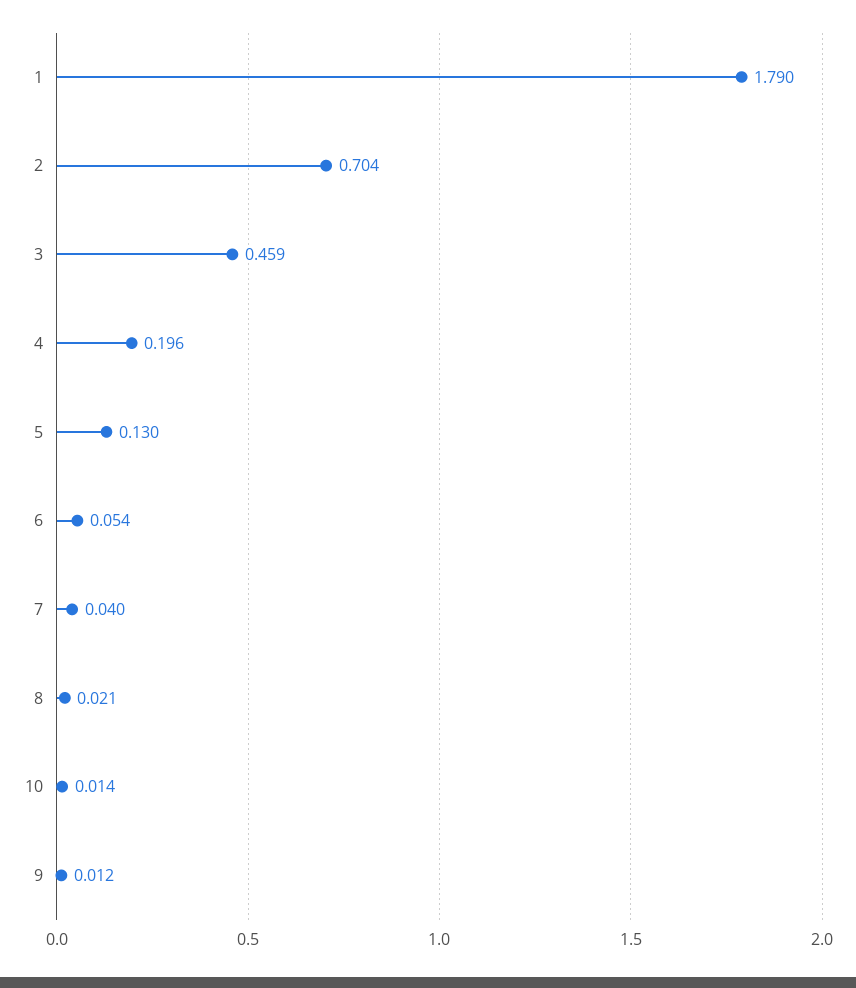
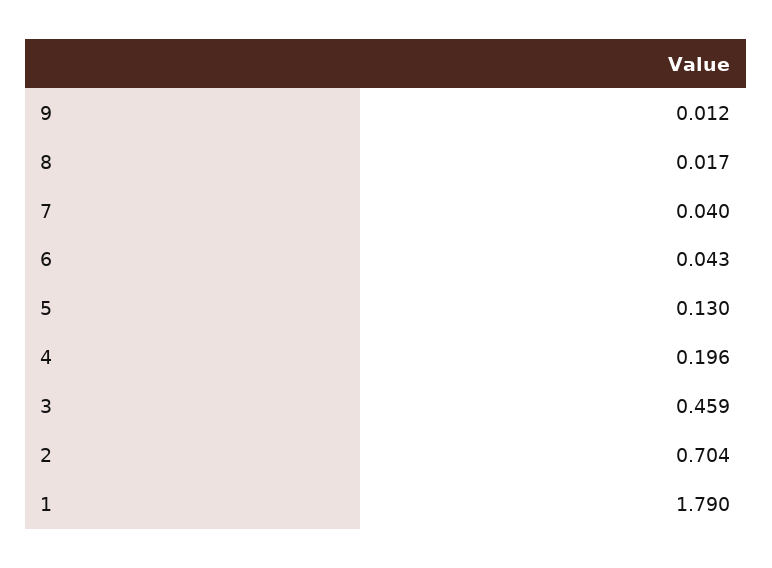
6: 0.054 -> 0.043
8: 0.021 -> 0.017
10: 0.014 -> none

